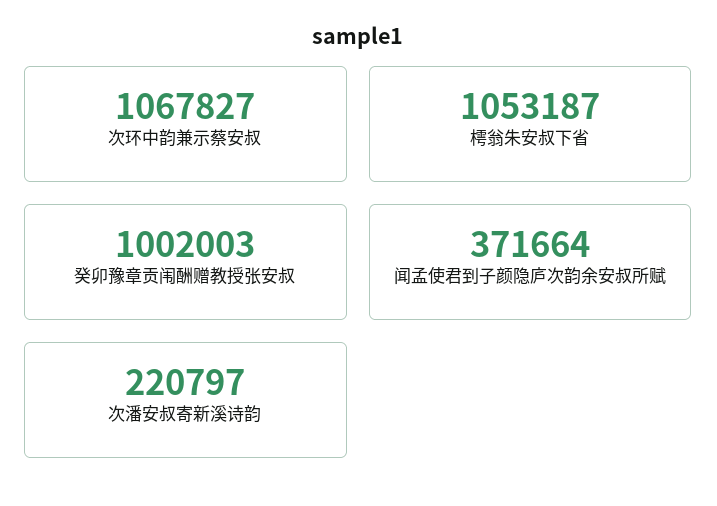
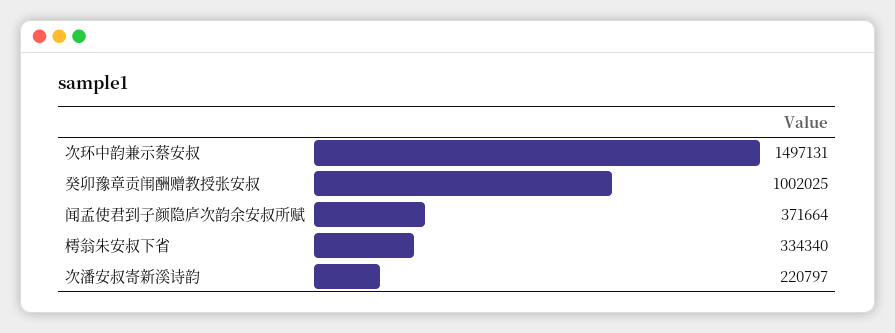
次环中韵兼示蔡安叔: 1067827 -> 1497131
樗翁朱安叔下省: 1053187 -> 334340
癸卯豫章贡闱酬赠教授张安叔: 1002003 -> 1002025

